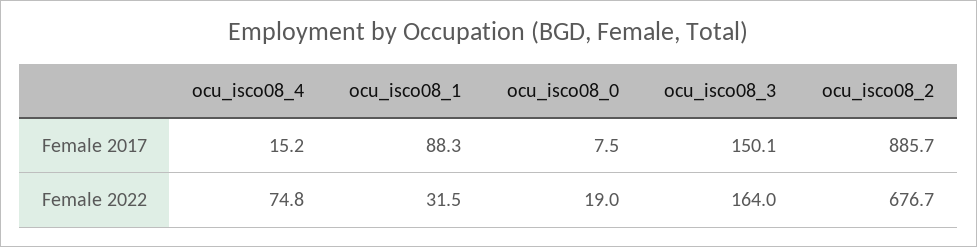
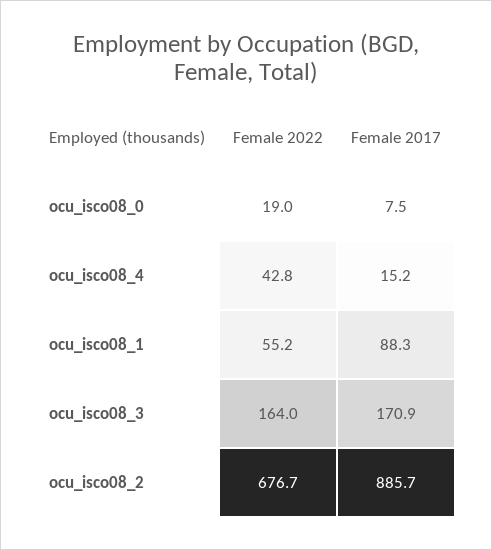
ocu_isco08_3, Female 2017: 150.1 -> 170.9
ocu_isco08_4, Female 2022: 74.8 -> 42.8
ocu_isco08_1, Female 2022: 31.5 -> 55.2

